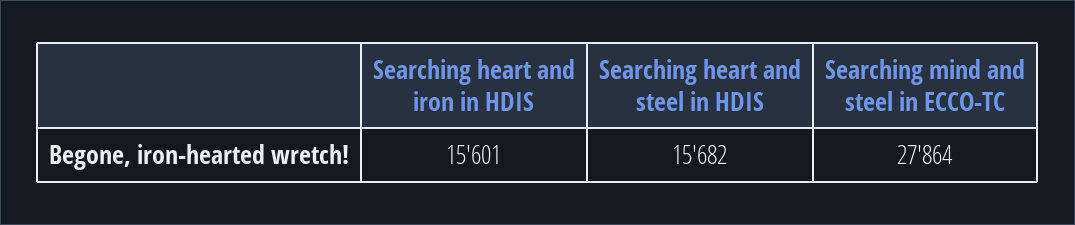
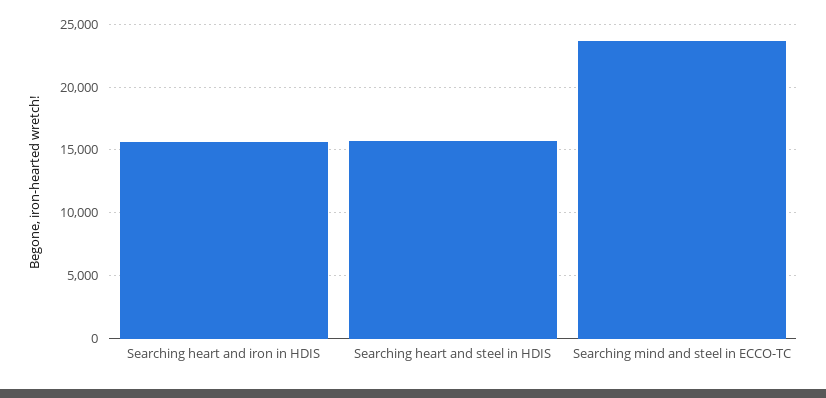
Searching mind and steel in ECCO-TC: 27864 -> 23500

